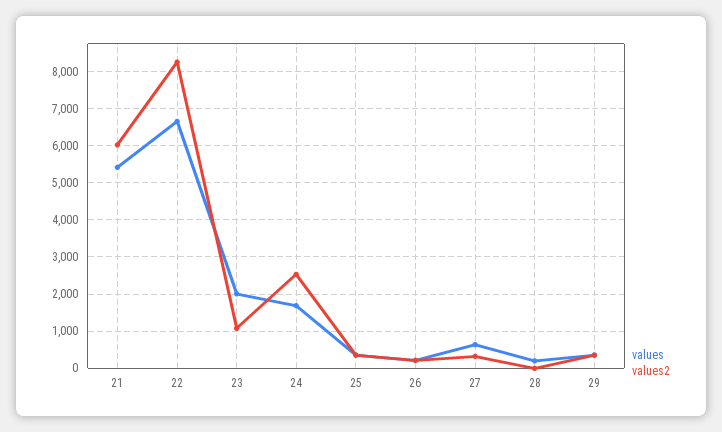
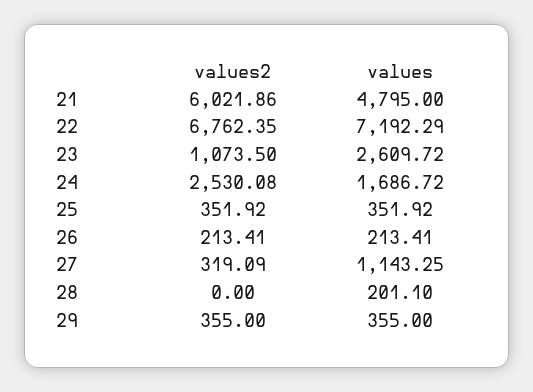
values, 21: 5400 -> 4795
values, 22: 6600 -> 7192.29
values2, 22: 8200 -> 6762.35
values, 23: 2000 -> 2609.72
values, 27: 600 -> 1143.25

